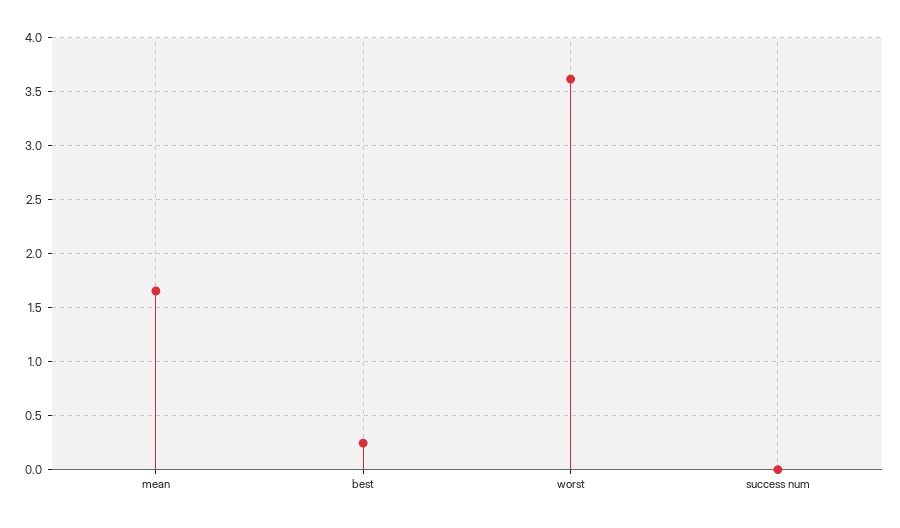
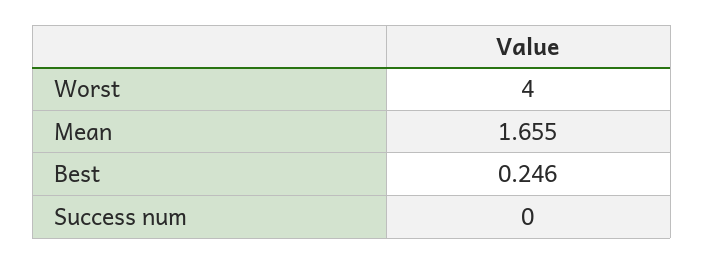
worst: 3.6 -> 4

